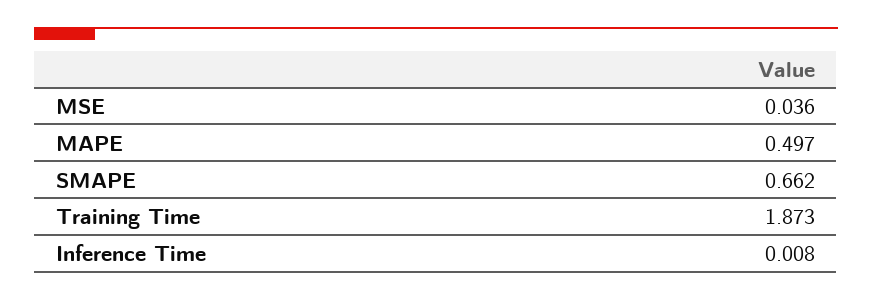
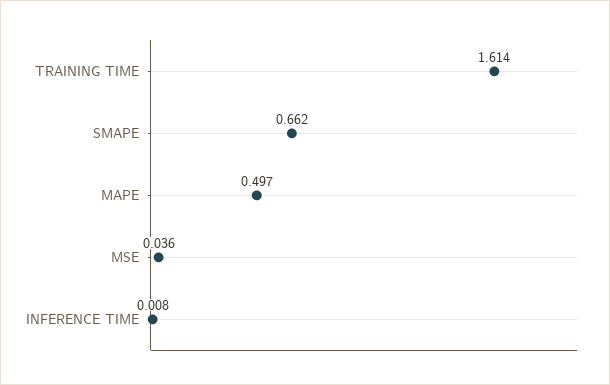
Training Time: 1.873 -> 1.614

